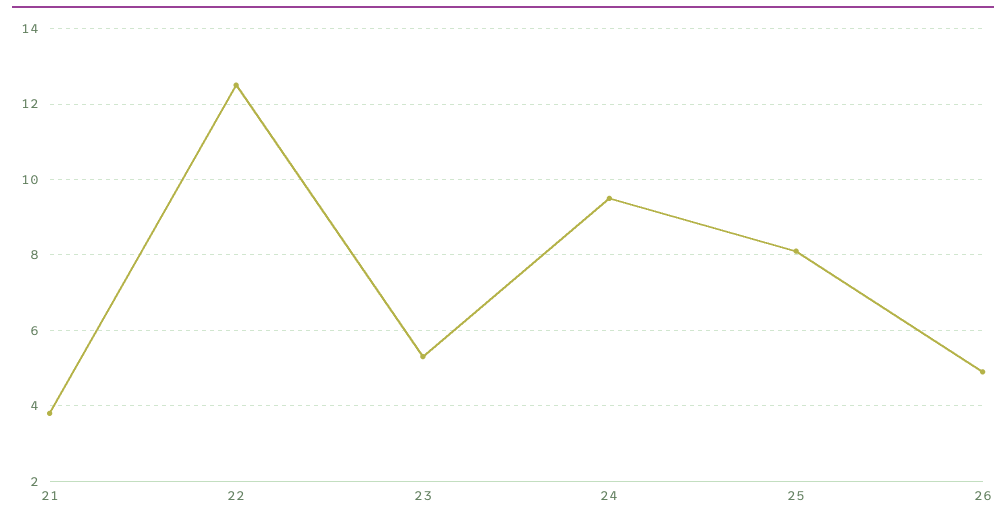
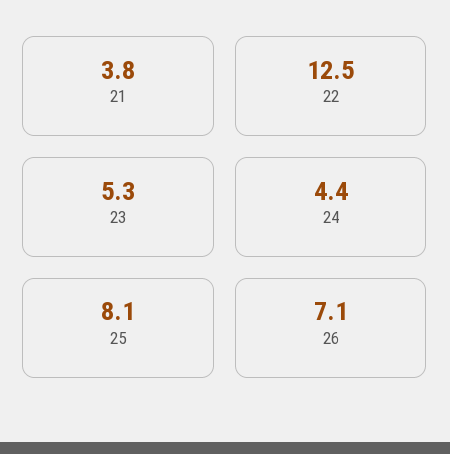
24: 9.5 -> 4.4
26: 5 -> 7.1

